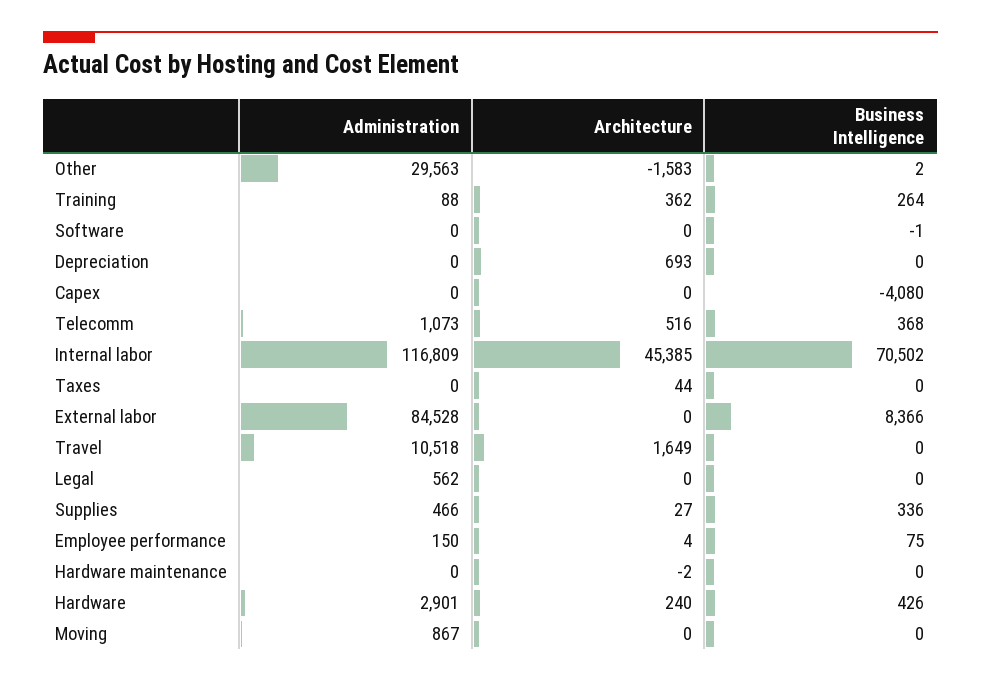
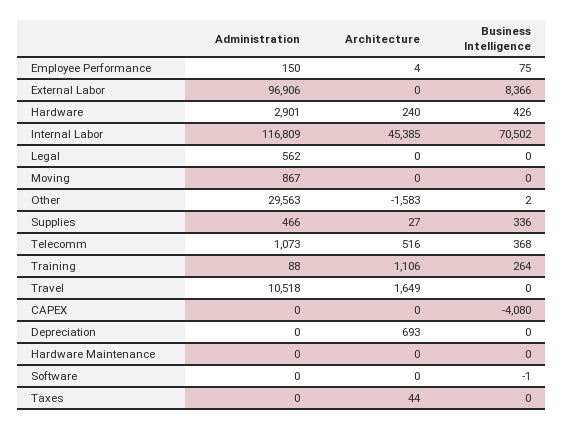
Architecture, Training: 362 -> 1106
Administration, External labor: 84528 -> 96906
Architecture, Hardware maintenance: -2 -> 0

